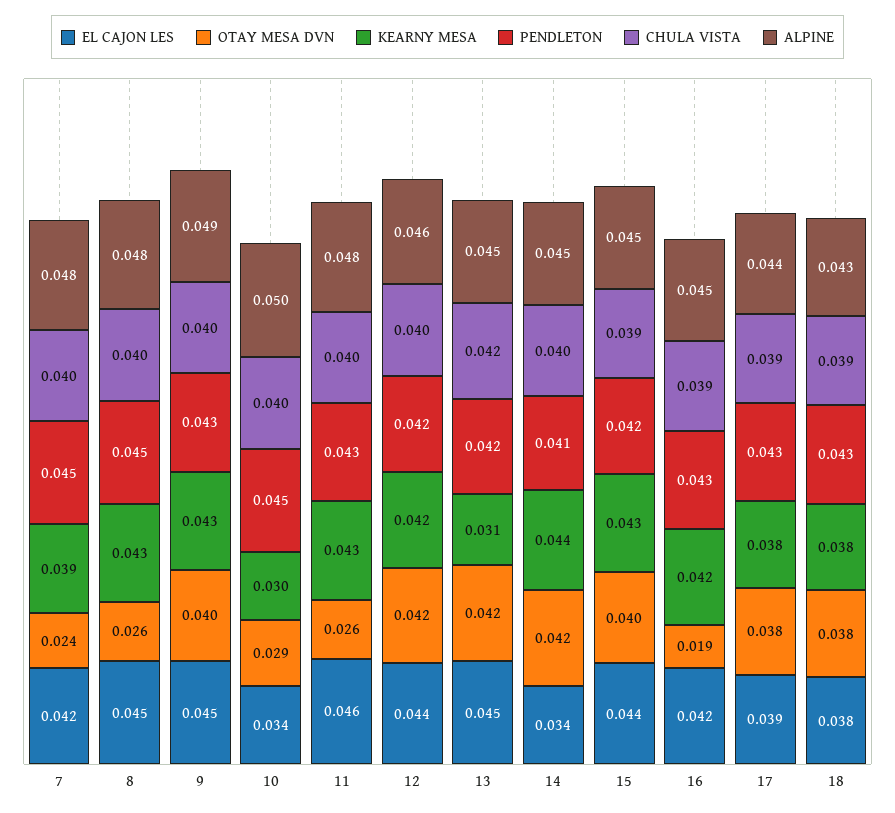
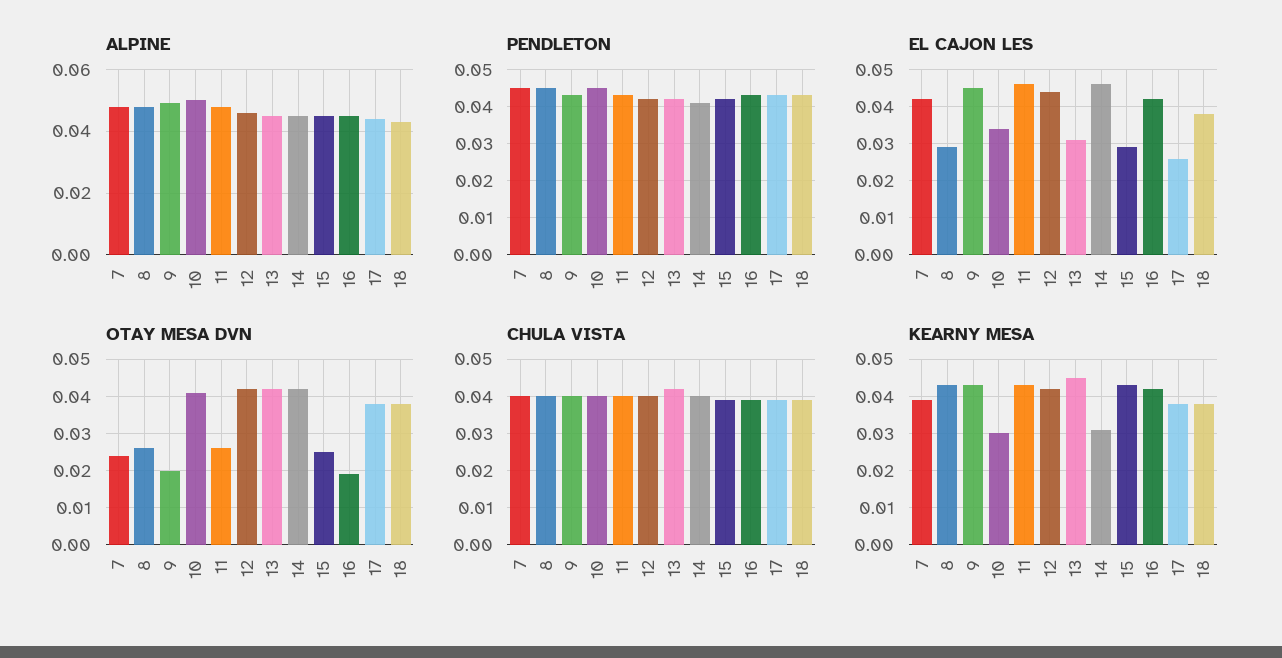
EL CAJON LES, 8: 0.045 -> 0.03
OTAY MESA DVN, 9: 0.04 -> 0.02
OTAY MESA DVN, 10: 0.029 -> 0.04
EL CAJON LES, 13: 0.045 -> 0.03
KEARNY MESA, 13: 0.031 -> 0.045
EL CAJON LES, 14: 0.034 -> 0.045
KEARNY MESA, 14: 0.044 -> 0.03
EL CAJON LES, 15: 0.044 -> 0.03
OTAY MESA DVN, 15: 0.04 -> 0.025
EL CAJON LES, 17: 0.039 -> 0.025

